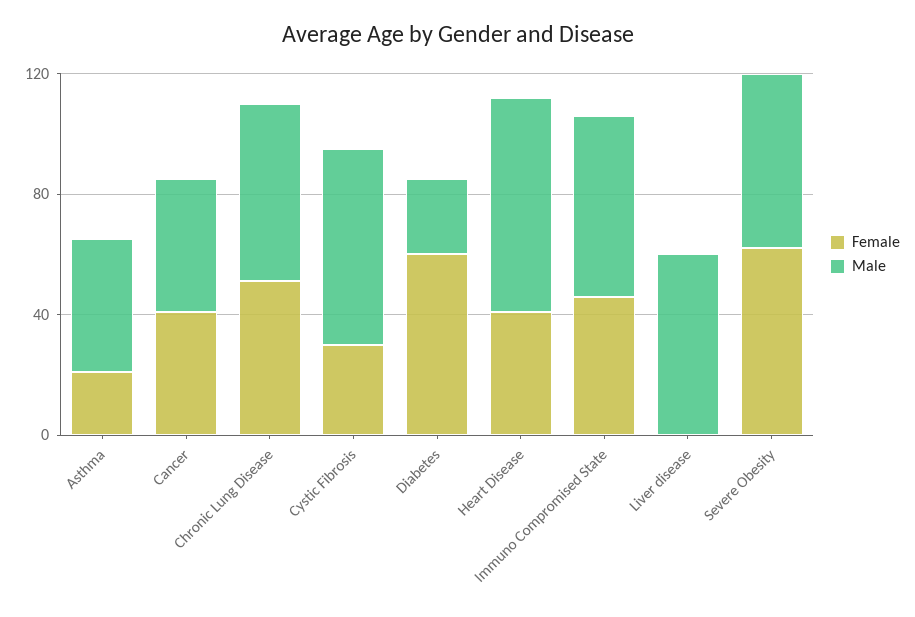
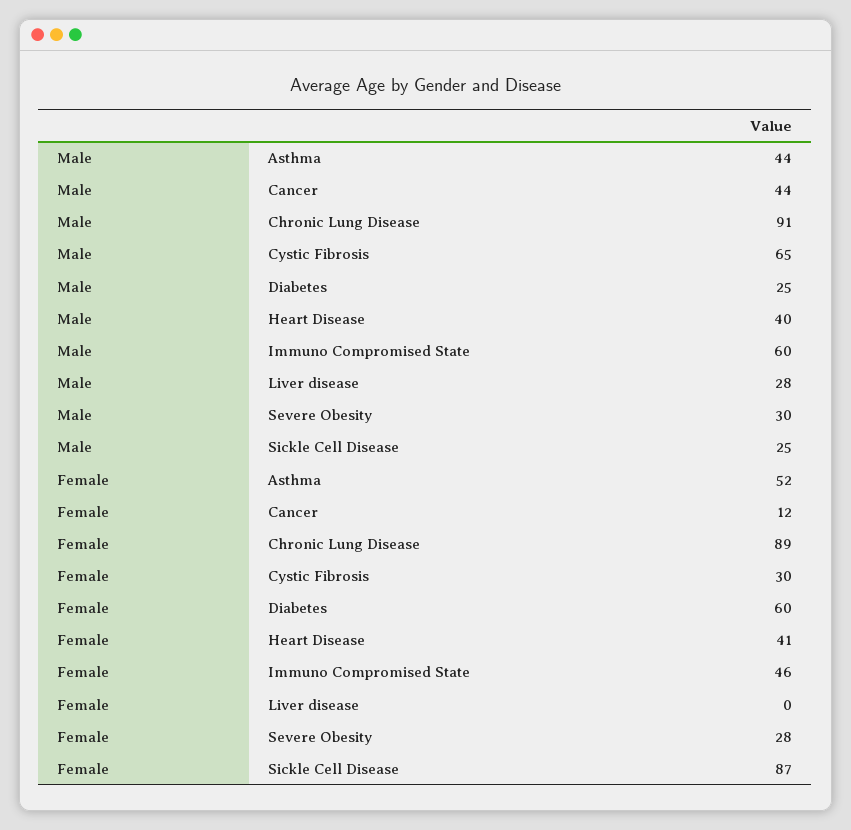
Female, Asthma: 20 -> 52
Female, Cancer: 40 -> 12
Female, Chronic Lung Disease: 50 -> 89
Male, Chronic Lung Disease: 60 -> 91
Male, Heart Disease: 70 -> 40
Male, Liver disease: 60 -> 28
Female, Severe Obesity: 60 -> 28
Male, Severe Obesity: 60 -> 30
Male, Sickle Cell Disease: none -> 25
Female, Sickle Cell Disease: none -> 87

